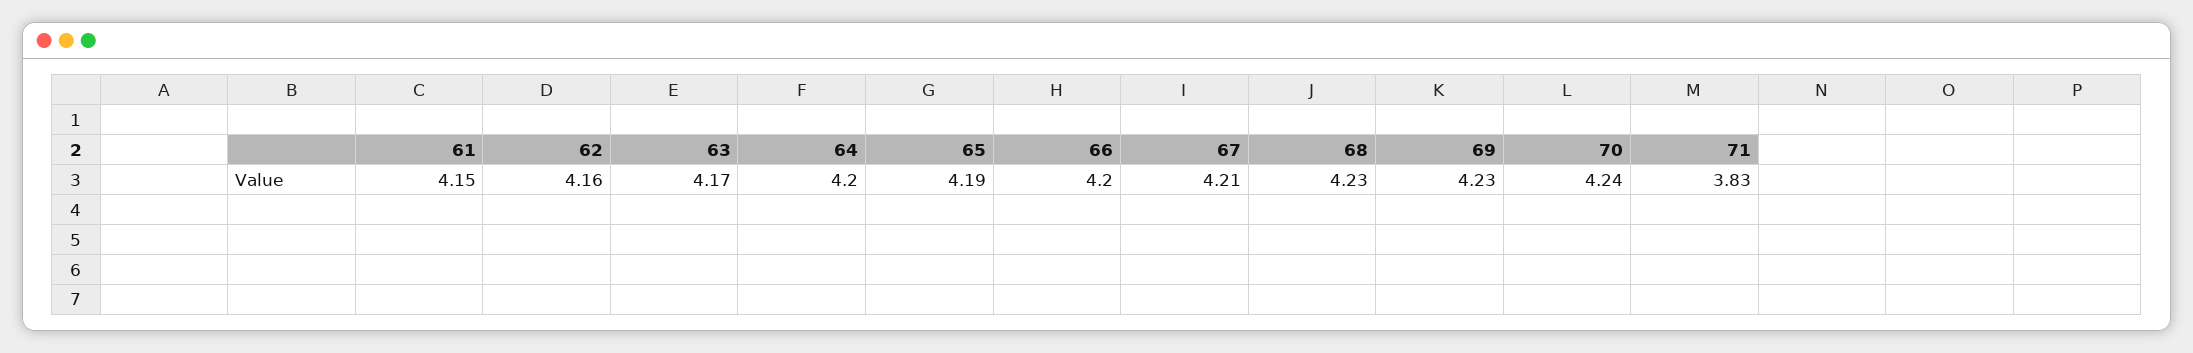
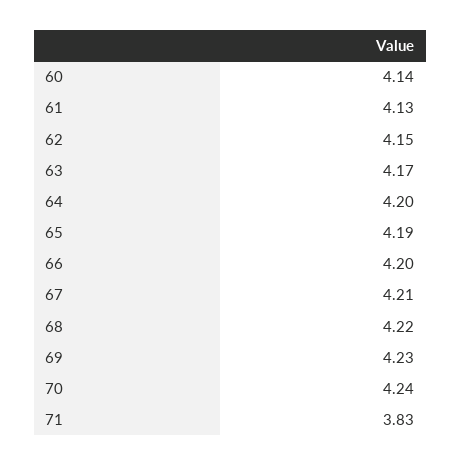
61: 4.15 -> 4.13
62: 4.16 -> 4.15
68: 4.23 -> 4.22
60: none -> 4.14

